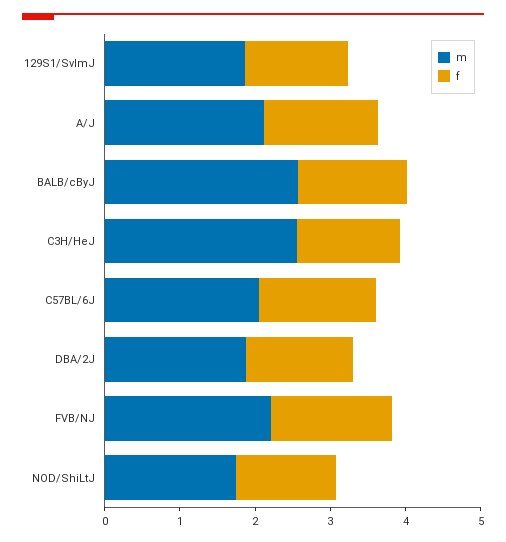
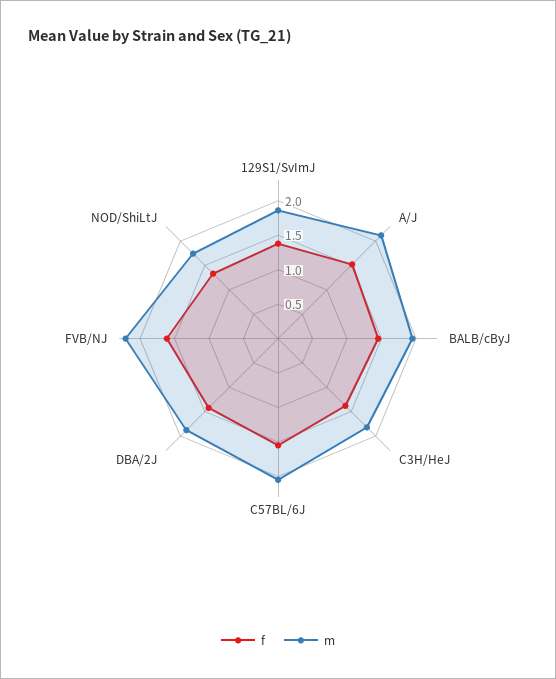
m, BALB/cByJ: 2.6 -> 2
m, C3H/HeJ: 2.6 -> 1.75

